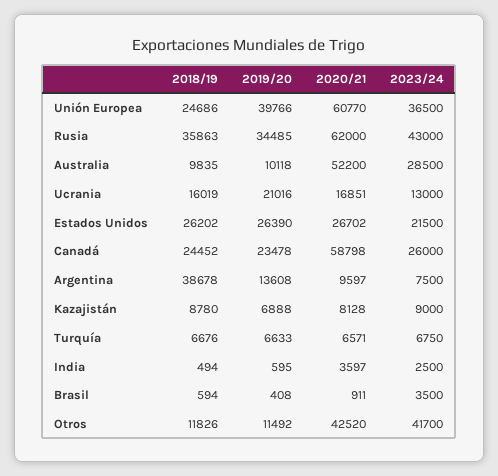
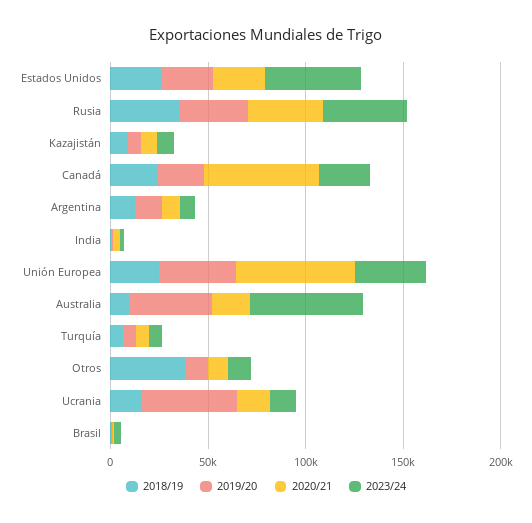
2020/21, Rusia: 62000 -> 40000
2019/20, Australia: 10118 -> 40000
2020/21, Australia: 52200 -> 20000
2023/24, Australia: 28500 -> 60000
2019/20, Ucrania: 21016 -> 50000
2023/24, Estados Unidos: 21500 -> 50000
2018/19, Argentina: 38678 -> 10000
2018/19, Otros: 11826 -> 40000
2020/21, Otros: 42520 -> 10000
2023/24, Otros: 41700 -> 10000

